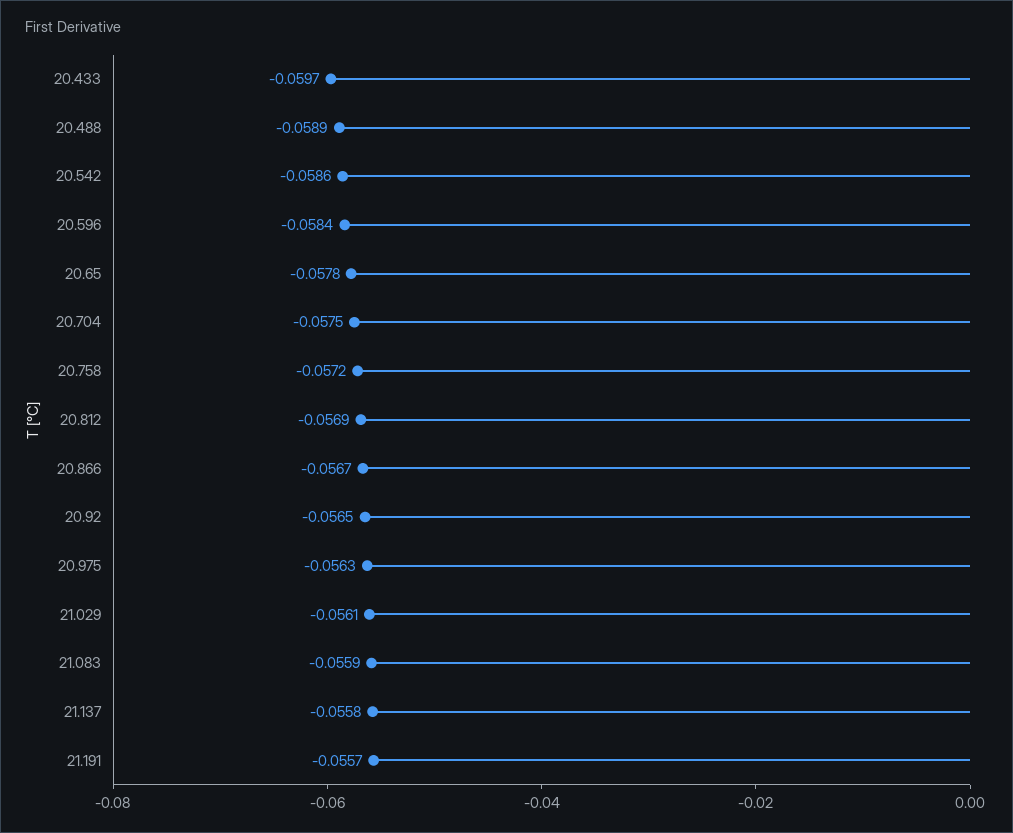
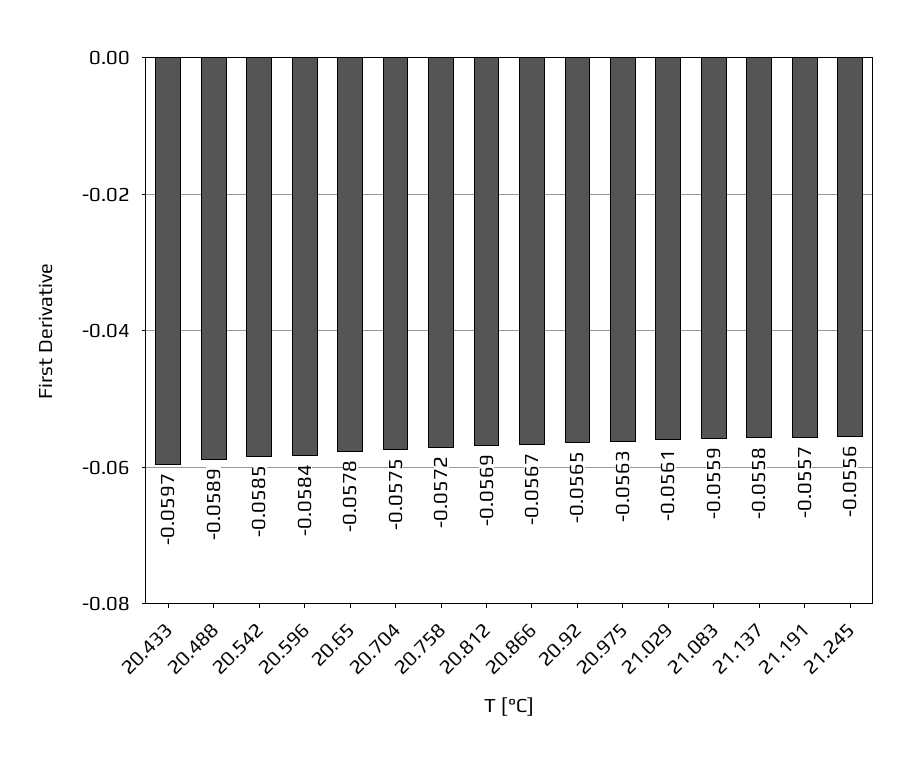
20.542: -0.0586 -> -0.0585
21.245: none -> -0.0556

